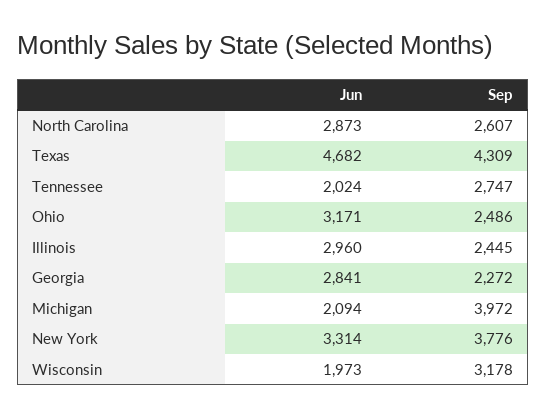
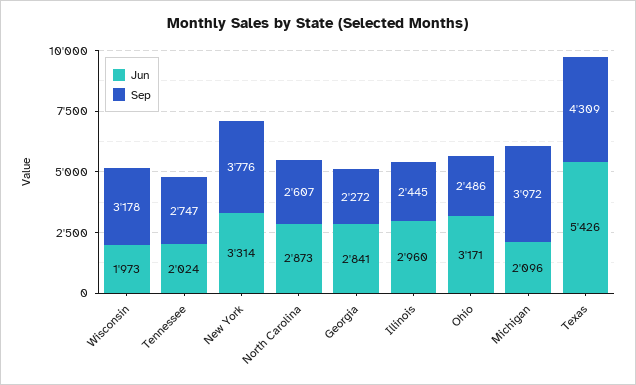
Jun, Texas: 4682 -> 5426
Jun, Michigan: 2094 -> 2096

